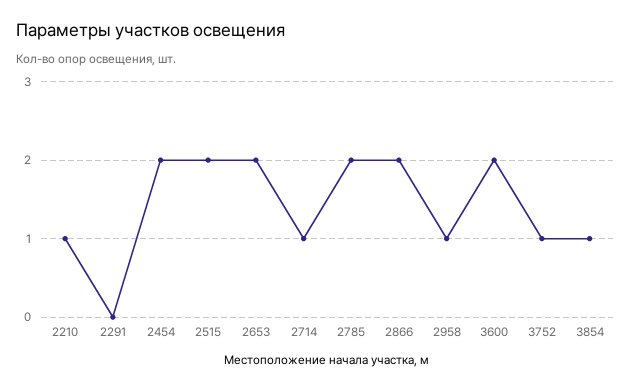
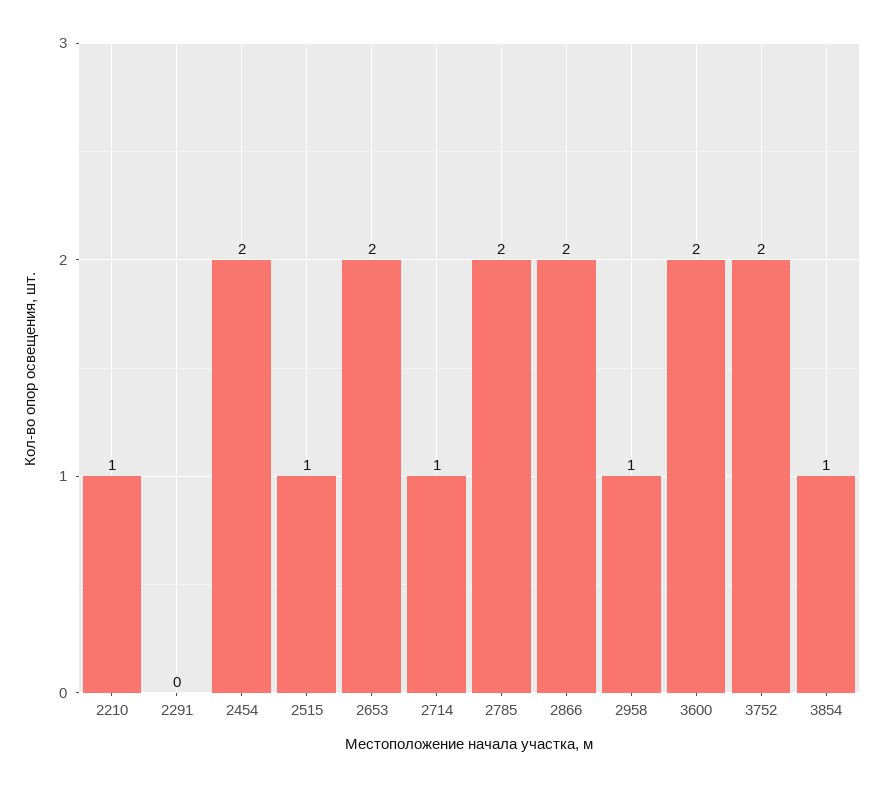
2515: 2 -> 1
3752: 1 -> 2

